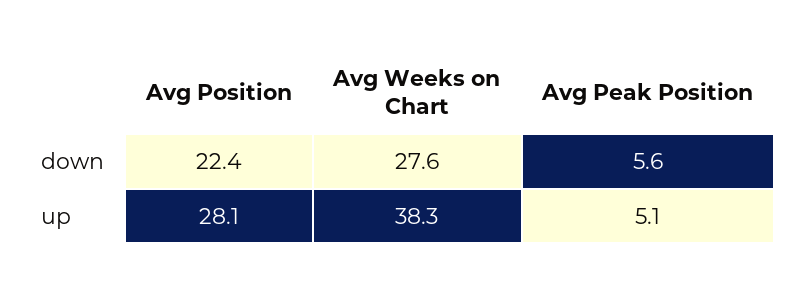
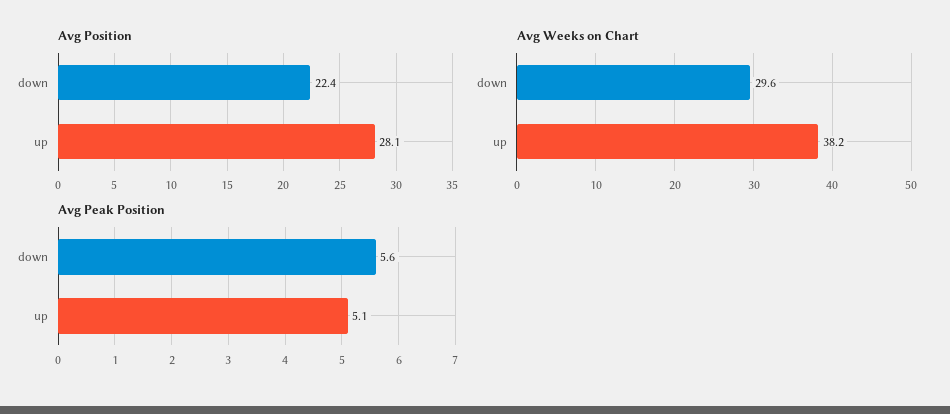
Avg Weeks on Chart, down: 27.6 -> 29.6
Avg Weeks on Chart, up: 38.3 -> 38.2

